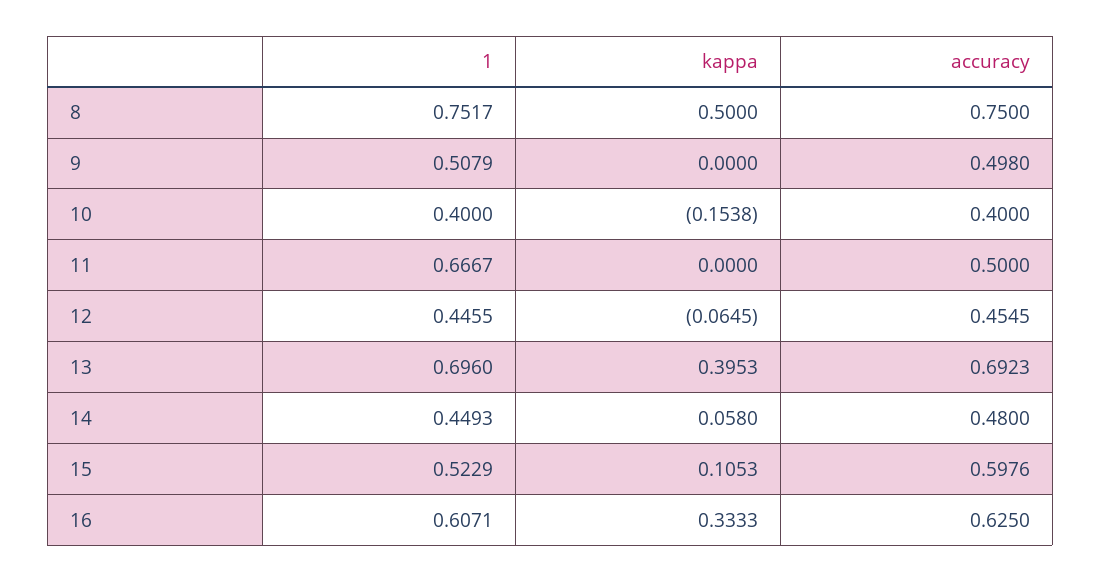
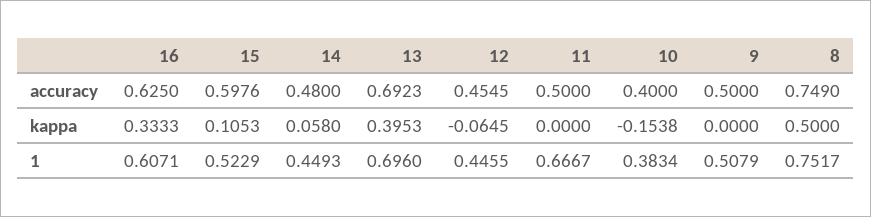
accuracy, 8: 0.75 -> 0.749
accuracy, 9: 0.498 -> 0.5
1, 10: 0.4 -> 0.3834

